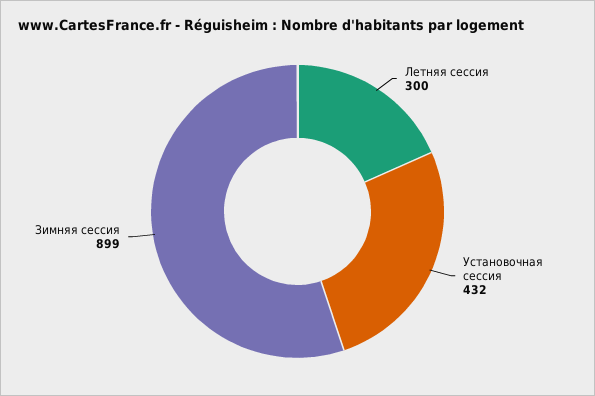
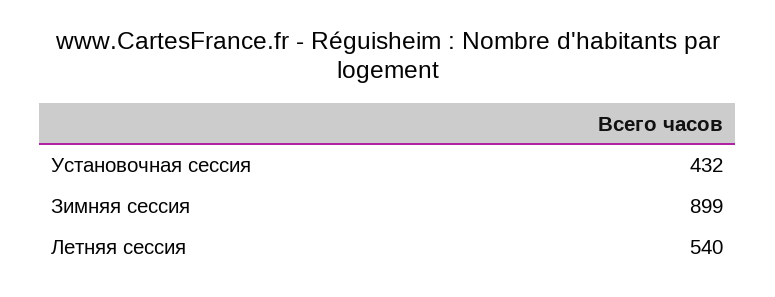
Летняя сессия: 300 -> 540

